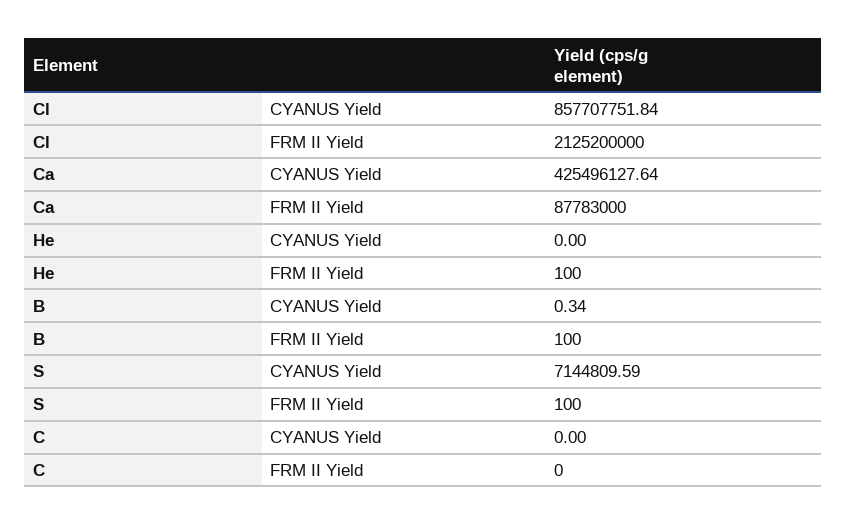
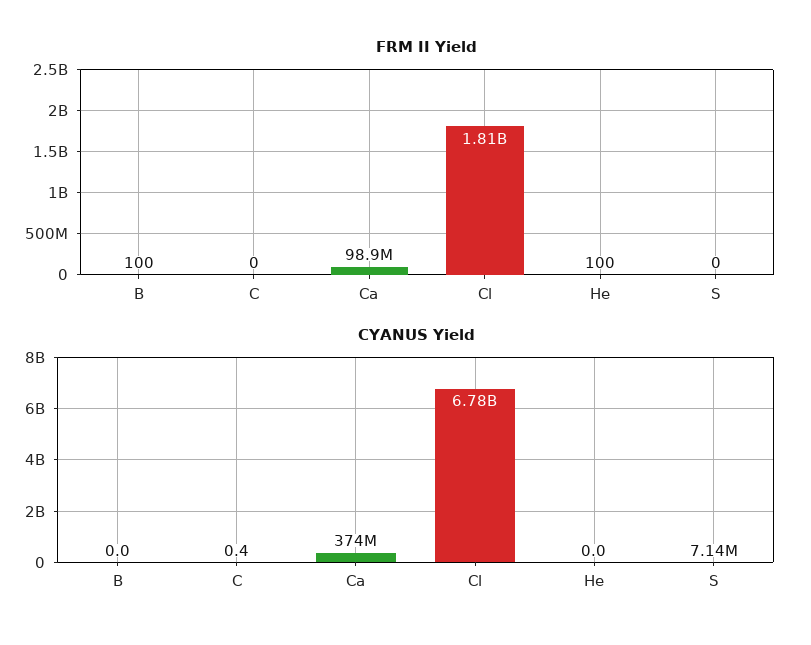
CYANUS Yield, Cl: 857707751.84 -> 6780000000
FRM II Yield, Cl: 2125200000 -> 1810000000
CYANUS Yield, Ca: 425496127.64 -> 374000000
FRM II Yield, Ca: 87783000 -> 98900000
CYANUS Yield, B: 0.34 -> 0
FRM II Yield, S: 100 -> 0
CYANUS Yield, C: 0 -> 0.4

